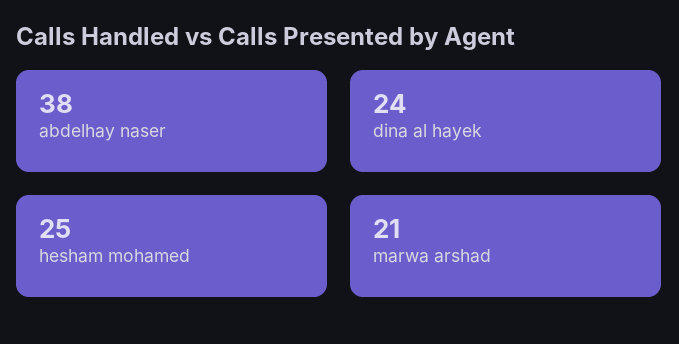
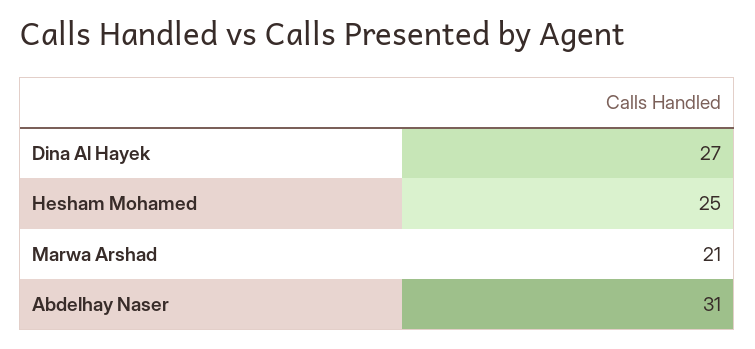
abdelhay naser: 38 -> 31
dina al hayek: 24 -> 27

